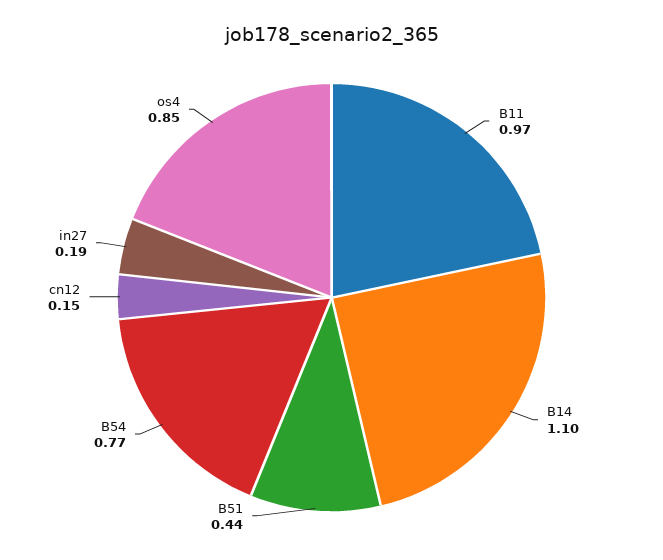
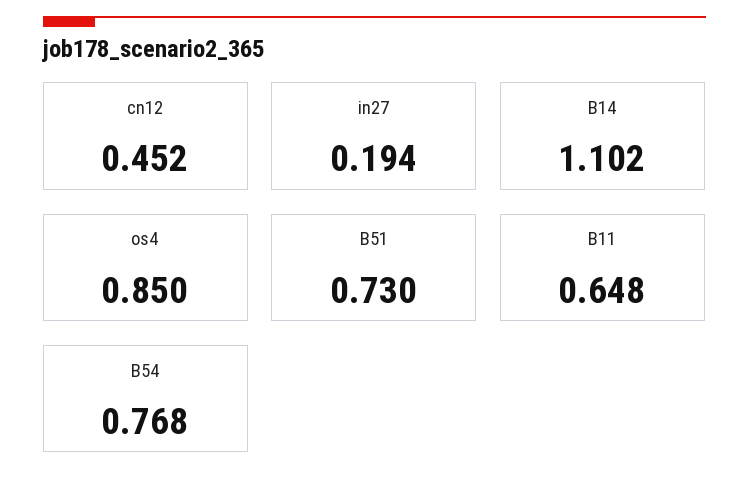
B11: 0.97 -> 0.648
B51: 0.44 -> 0.73
cn12: 0.15 -> 0.452

